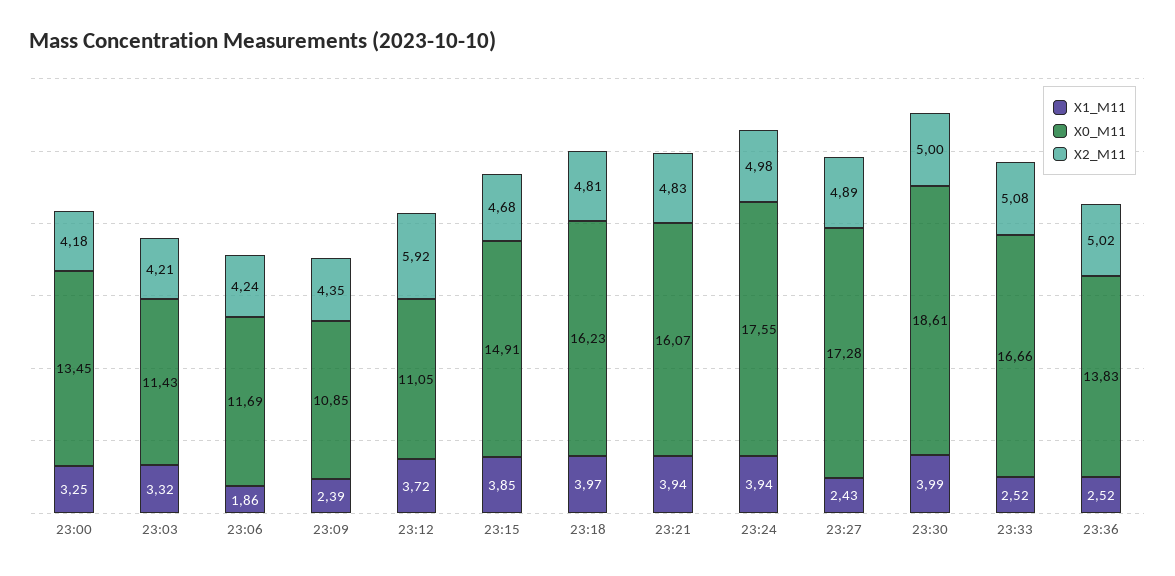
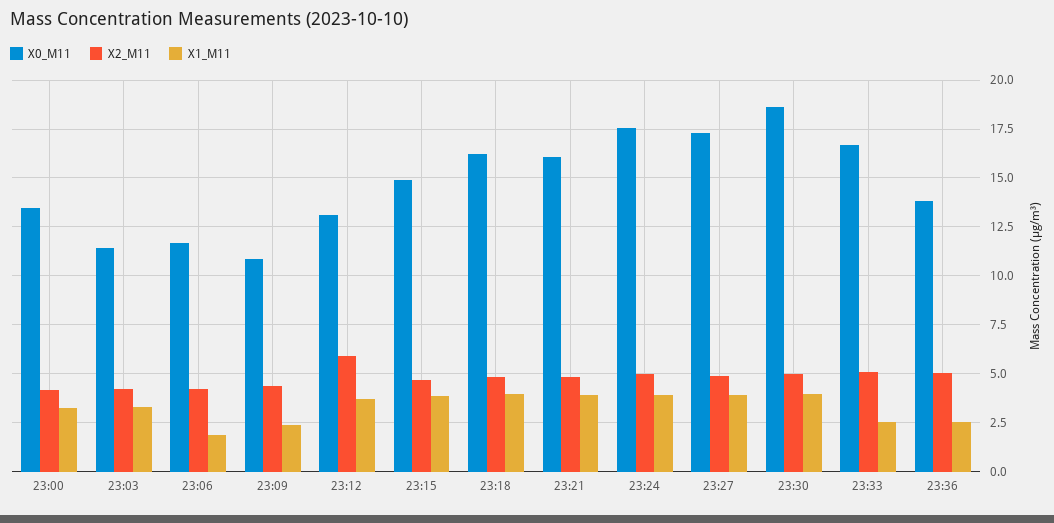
X0_M11, 23:12: 11.05 -> 13
X1_M11, 23:27: 2.43 -> 4

